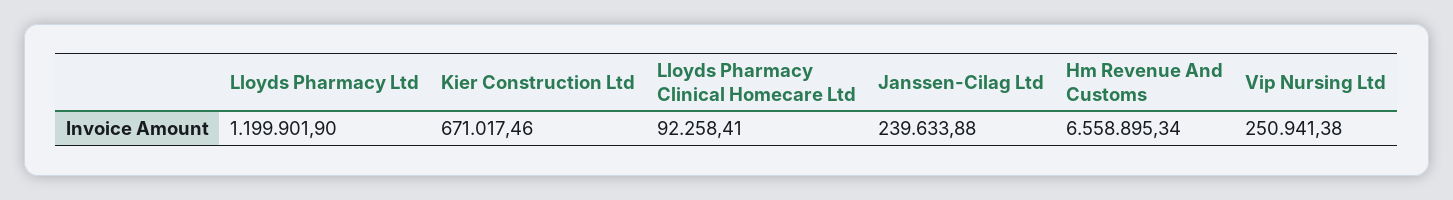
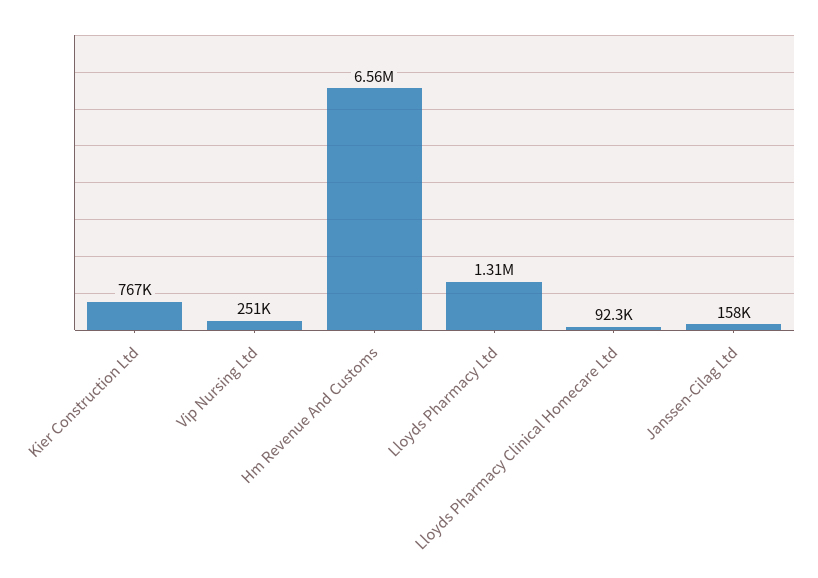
Lloyds Pharmacy Ltd: 1199901.9 -> 1310000
Kier Construction Ltd: 671017.46 -> 767000
Janssen-Cilag Ltd: 239633.88 -> 158000

